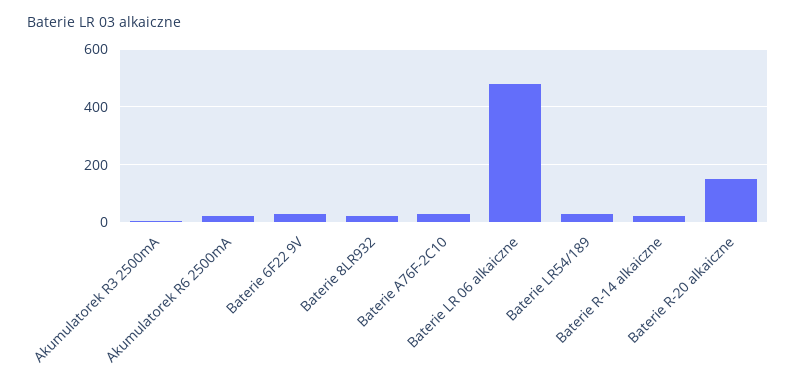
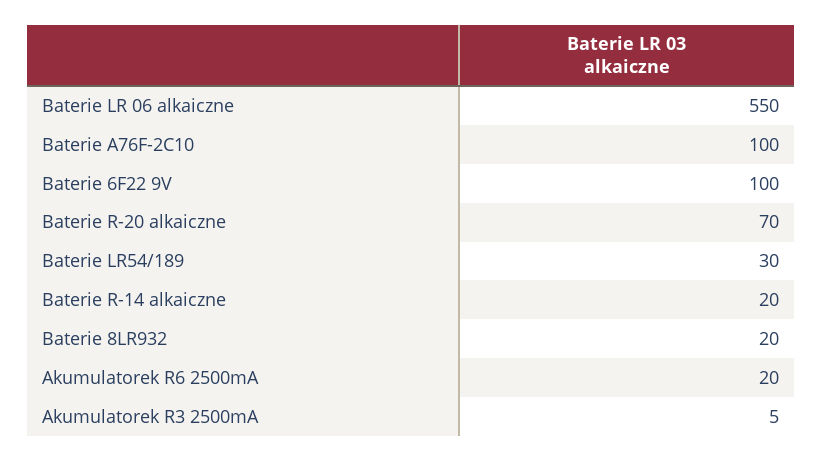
Baterie 6F22 9V: 25 -> 100
Baterie A76F-2C10: 25 -> 100
Baterie LR 06 alkaiczne: 475 -> 550
Baterie R-20 alkaiczne: 150 -> 70

